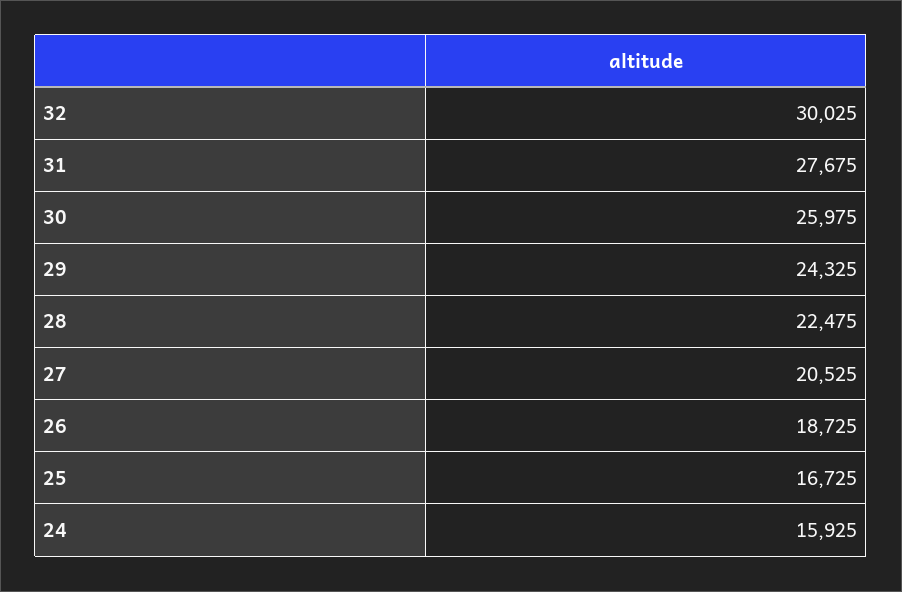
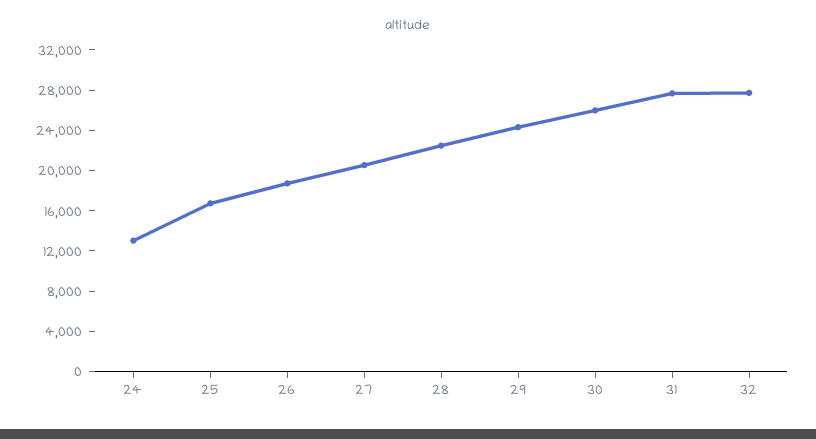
32: 30025 -> 28000
24: 15925 -> 13000

